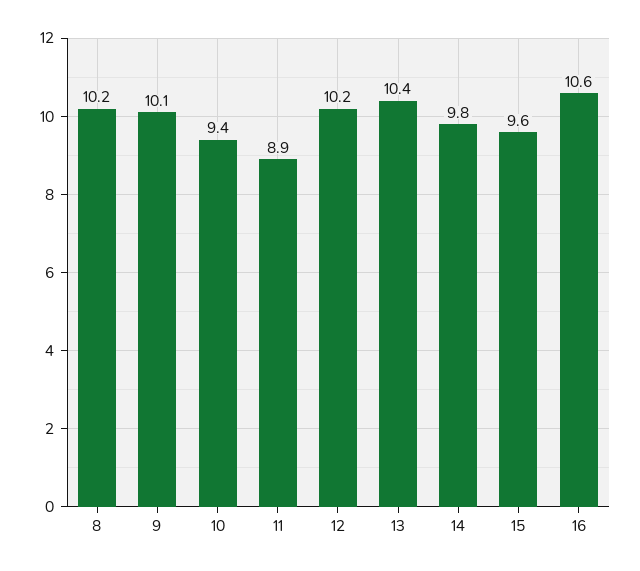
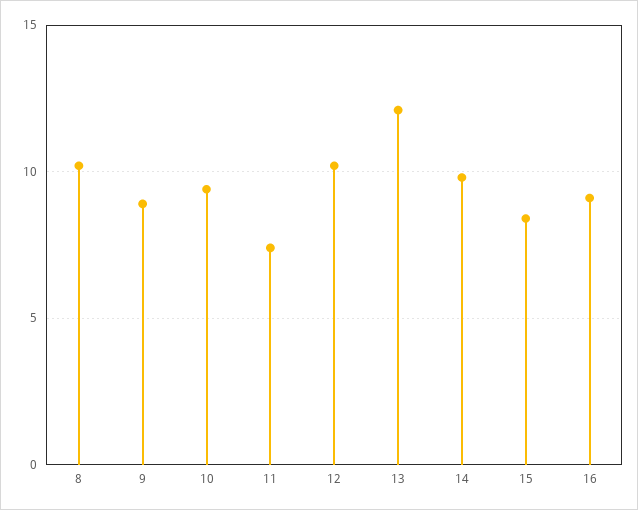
9: 10.1 -> 9
11: 8.9 -> 7.5
13: 10.4 -> 12
15: 9.6 -> 8.5
16: 10.6 -> 9

